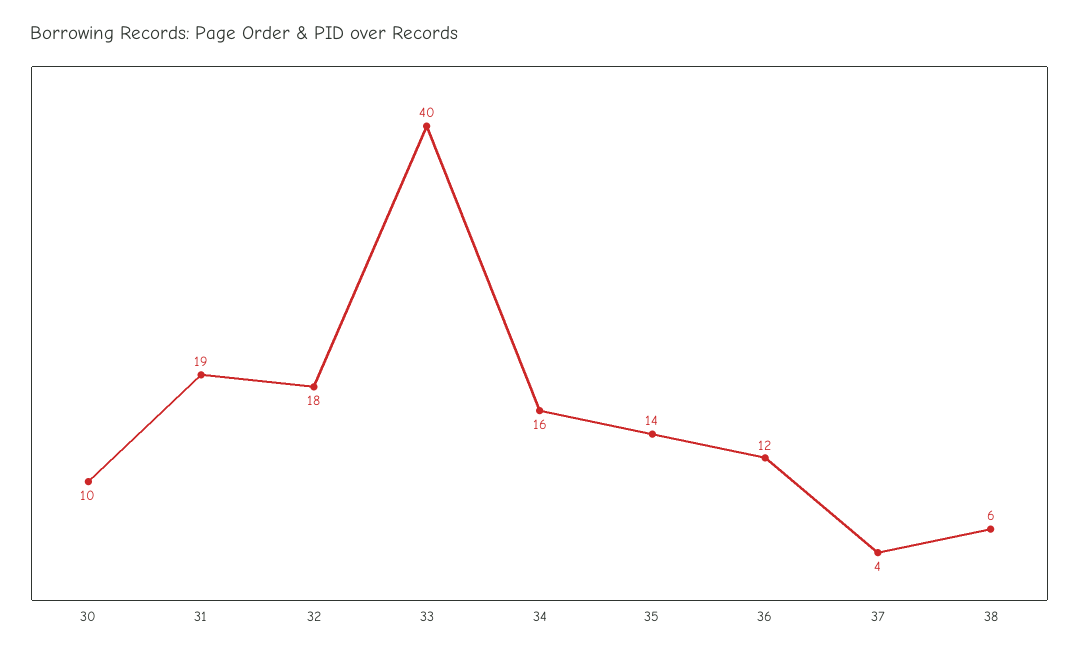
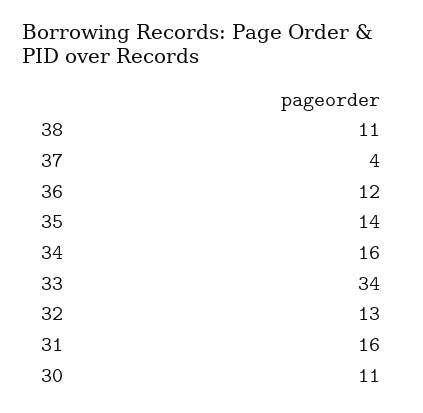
30: 10 -> 11
31: 19 -> 16
32: 18 -> 13
33: 40 -> 34
38: 6 -> 11

